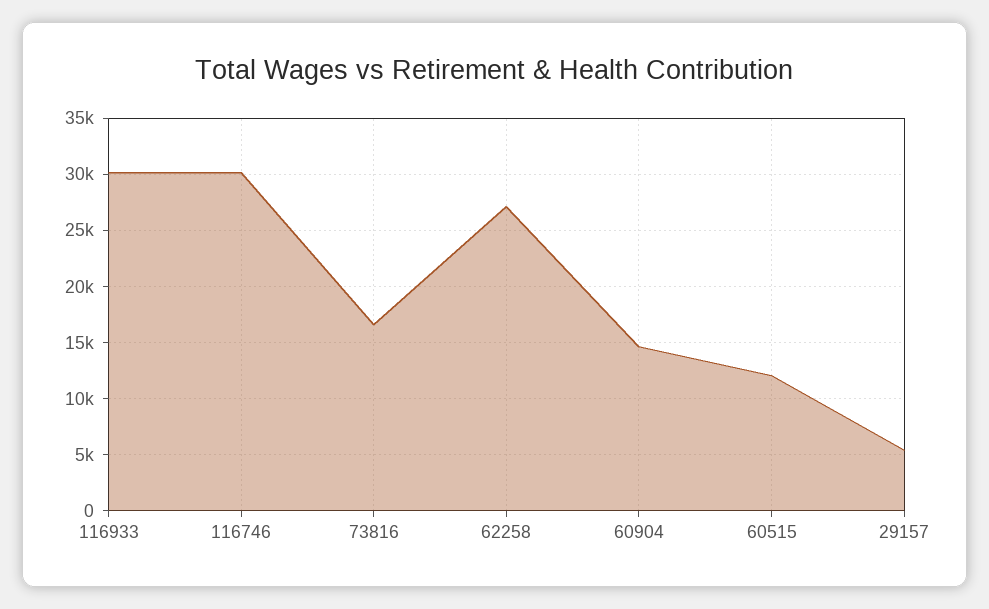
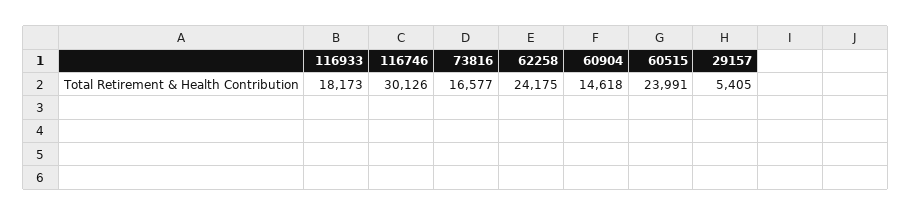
116933: 30000 -> 18173
62258: 27000 -> 24175
60515: 12000 -> 23991

